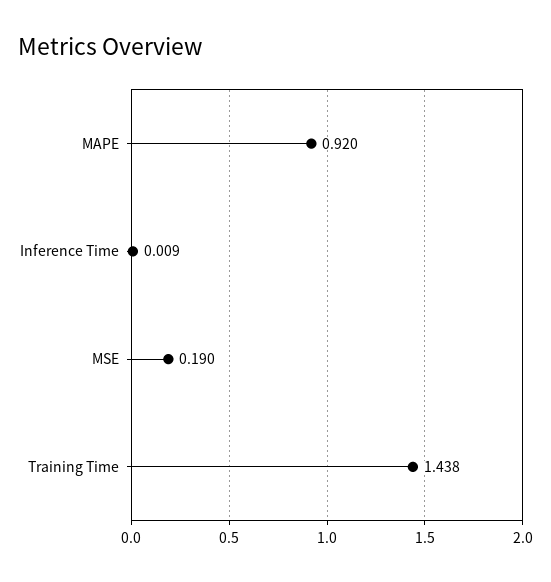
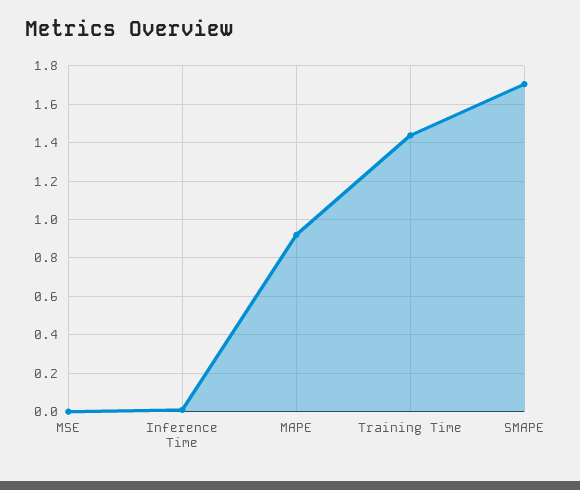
MSE: 0.19 -> 0
SMAPE: none -> 1.7

